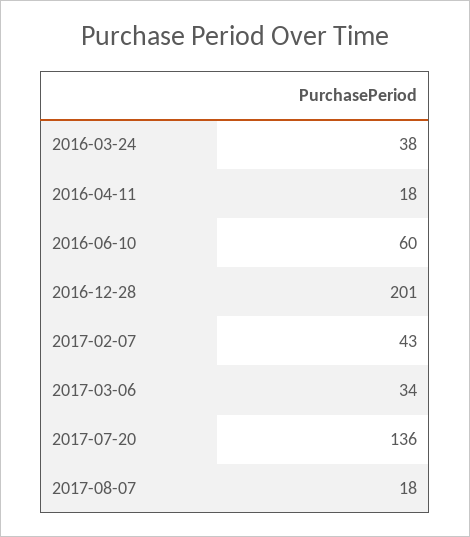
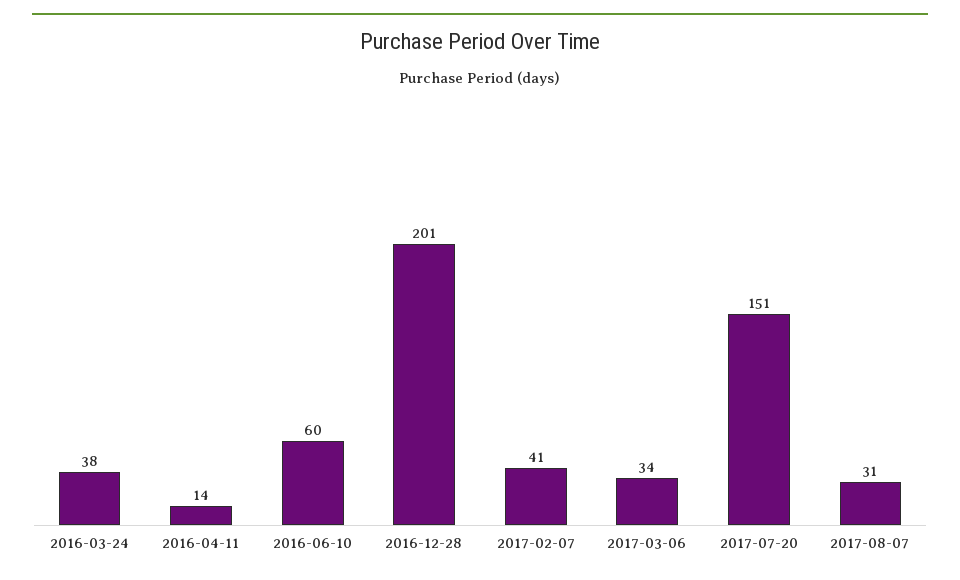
2016-04-11: 18 -> 14
2017-02-07: 43 -> 41
2017-07-20: 136 -> 151
2017-08-07: 18 -> 31

